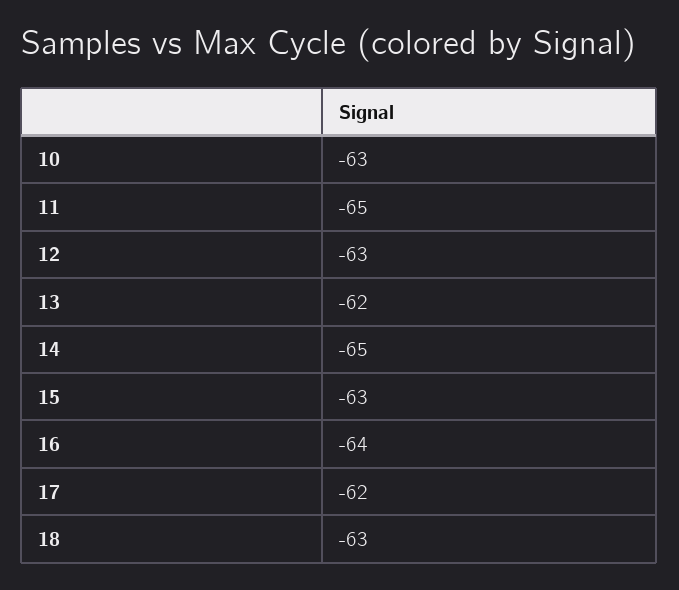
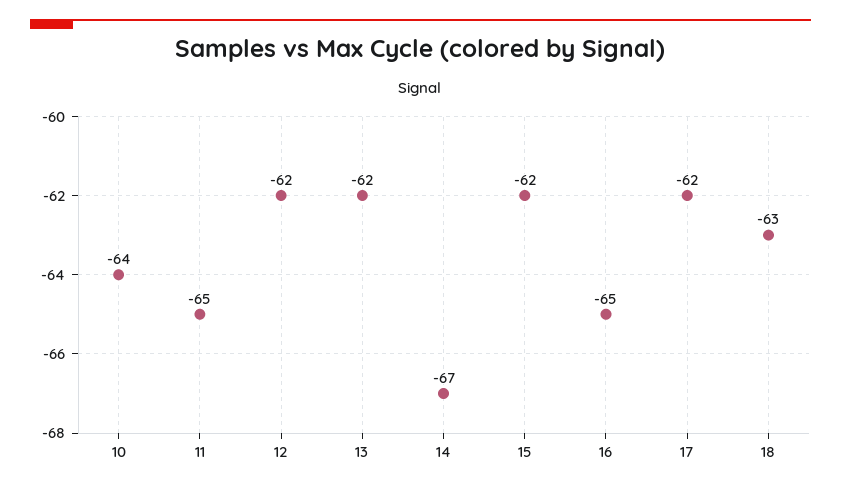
10: -63 -> -64
12: -63 -> -62
14: -65 -> -67
15: -63 -> -62
16: -64 -> -65

